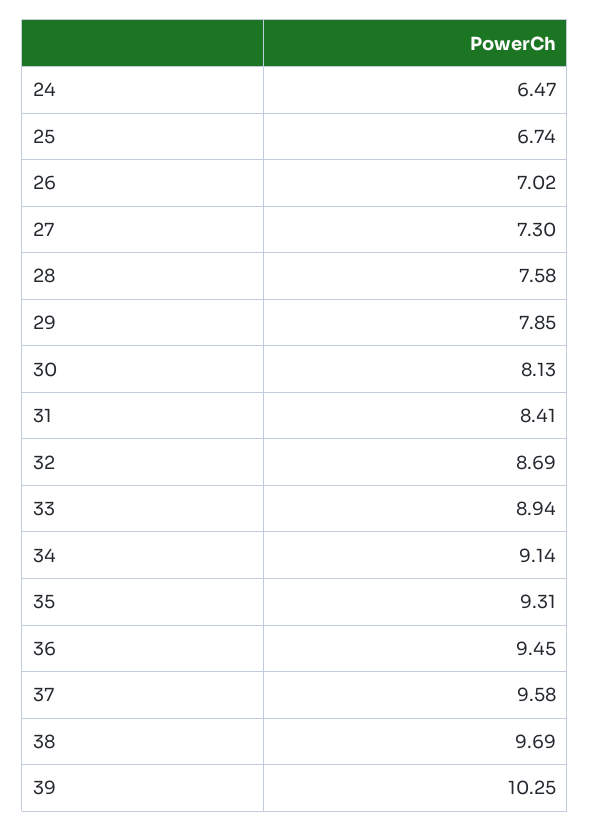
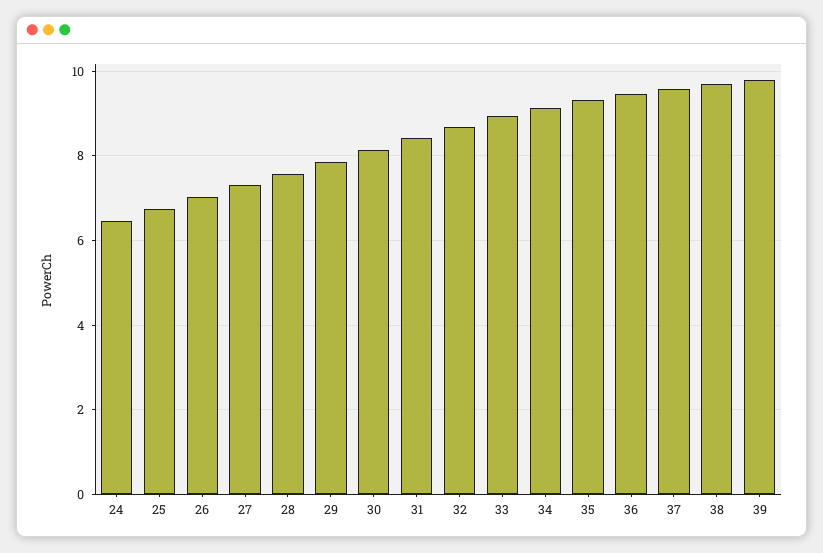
39: 10.25 -> 9.8

